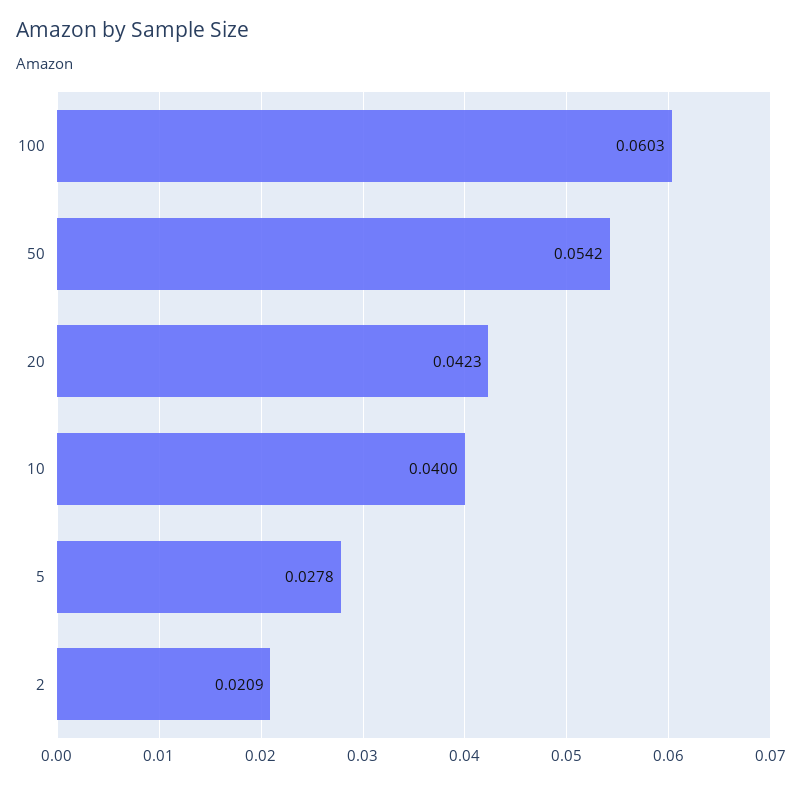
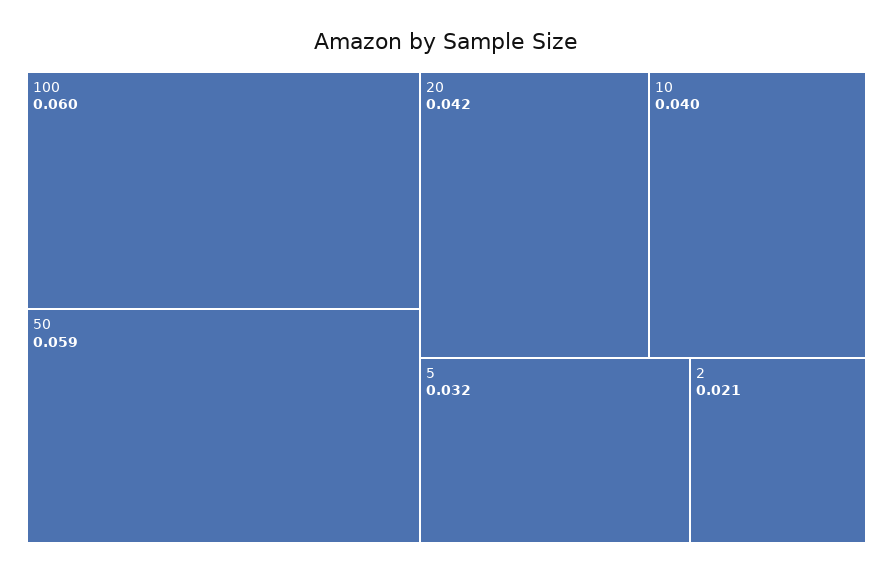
50: 0.0542 -> 0.059
5: 0.0278 -> 0.032

